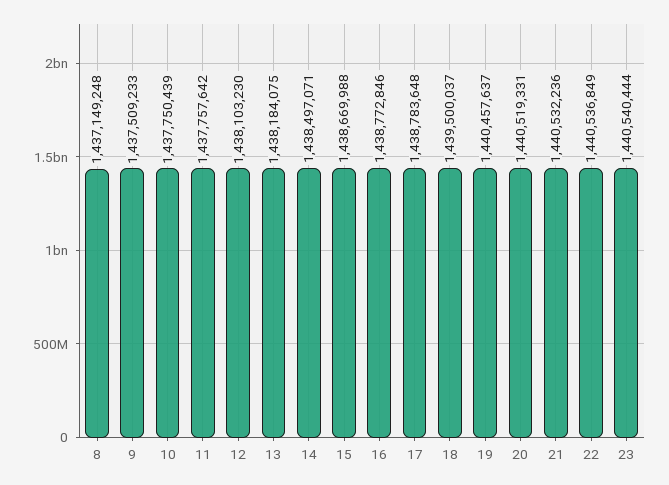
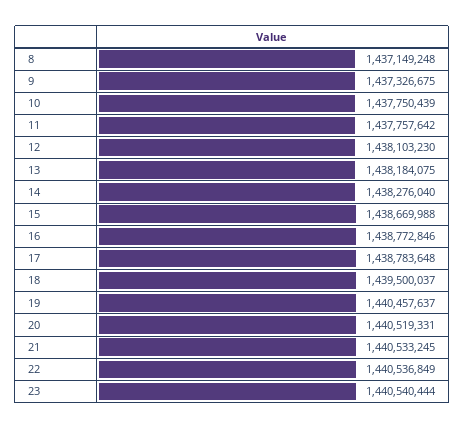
9: 1437509233 -> 1437326675
14: 1438497071 -> 1438276040
21: 1440532236 -> 1440533245

